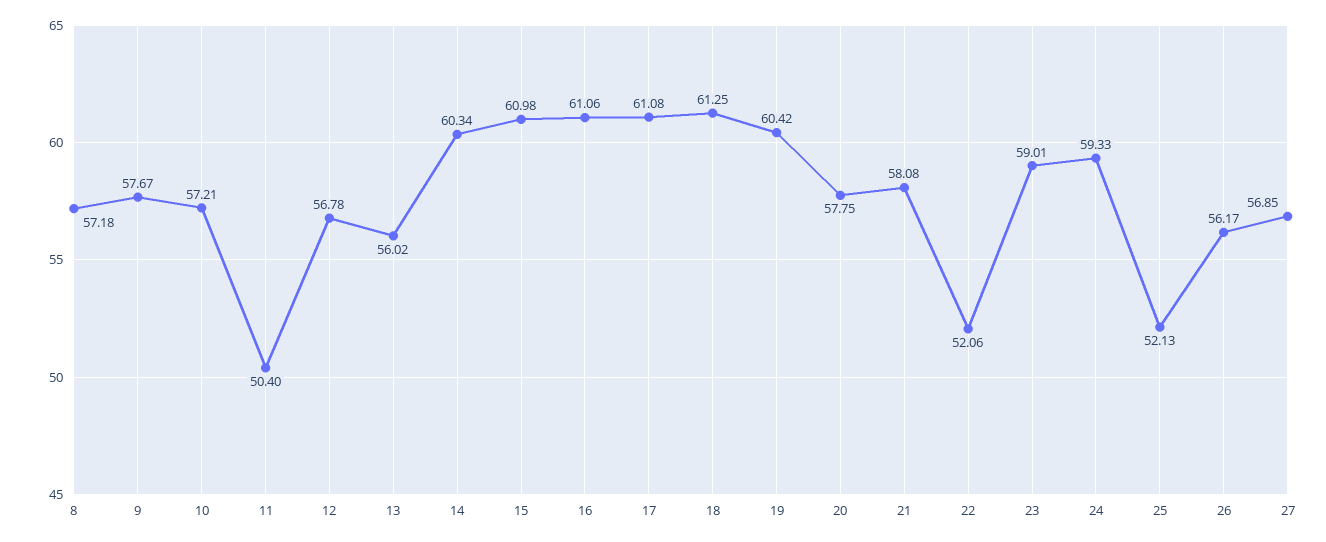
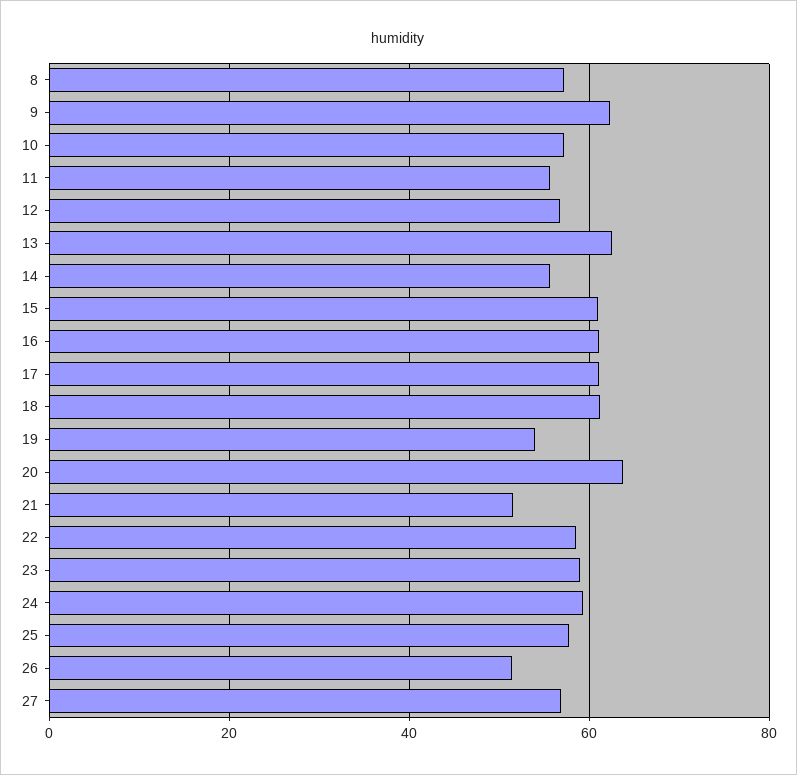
9: 57.67 -> 62
11: 50.4 -> 56
13: 56.02 -> 62
14: 60.34 -> 56
19: 60.42 -> 54
20: 57.75 -> 64
21: 58.08 -> 52
22: 52.06 -> 58
25: 52.13 -> 58
26: 56.17 -> 52

